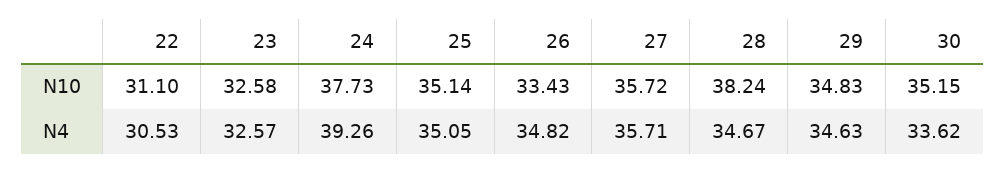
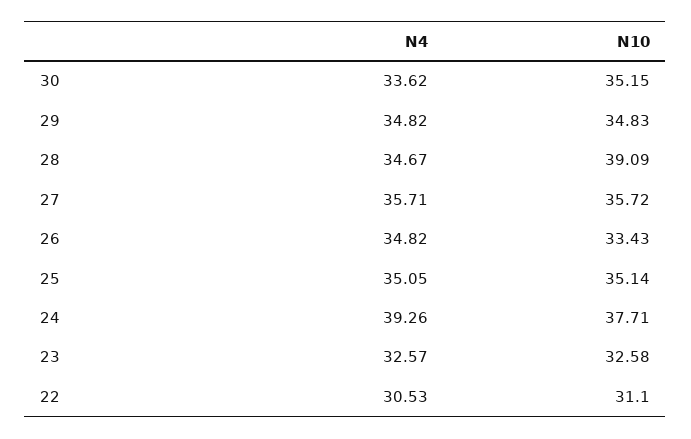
24, N10: 37.73 -> 37.71
28, N10: 38.24 -> 39.09
29, N4: 34.63 -> 34.82

